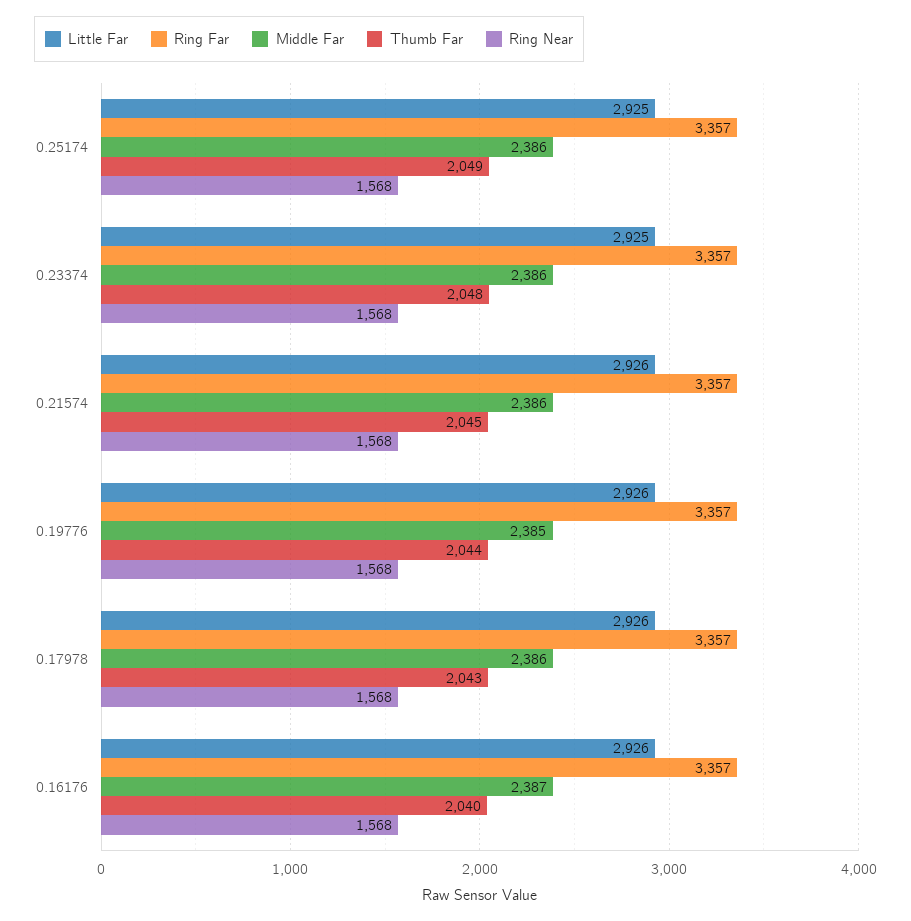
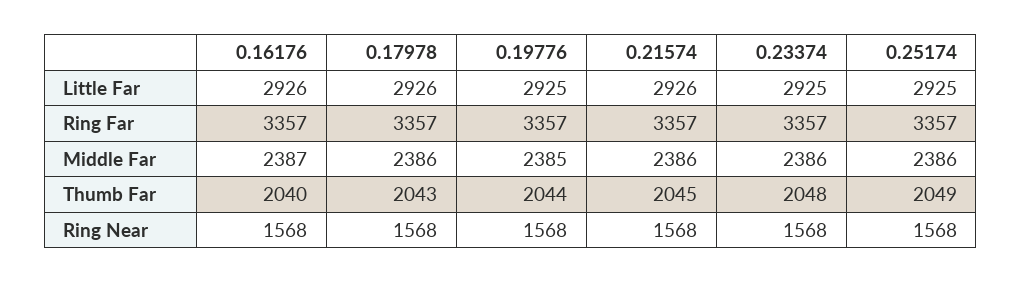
Little Far, 0.19776: 2926 -> 2925

